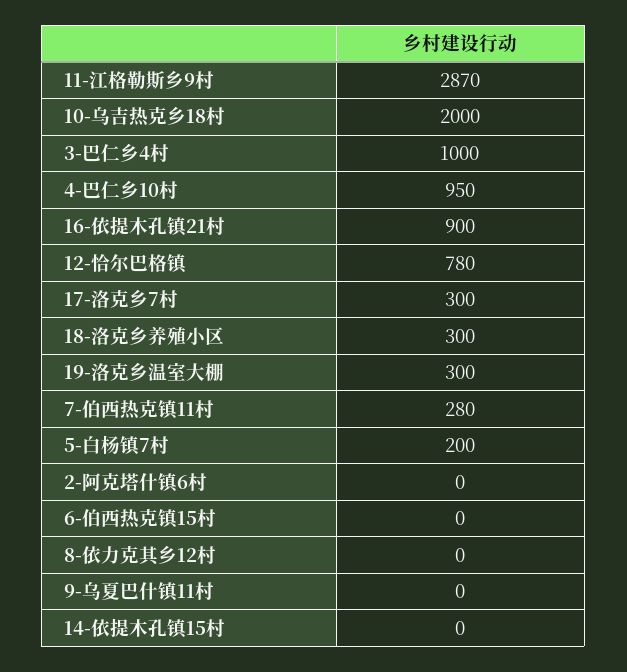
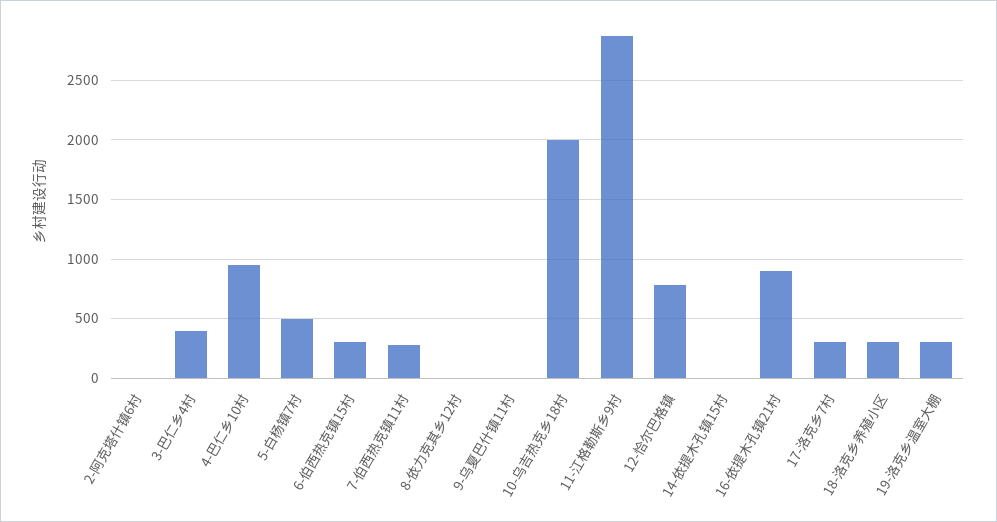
3-巴仁乡4村: 1000 -> 400
5-白杨镇7村: 200 -> 500
6-伯西热克镇15村: 0 -> 300

